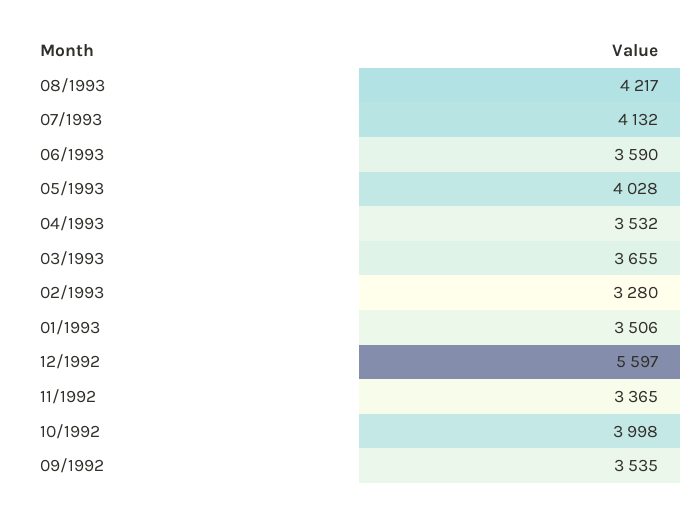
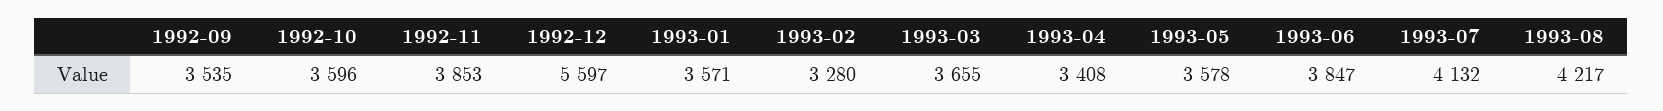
06/1993: 3590 -> 3847
05/1993: 4028 -> 3578
04/1993: 3532 -> 3408
01/1993: 3506 -> 3571
11/1992: 3365 -> 3853
10/1992: 3998 -> 3596

